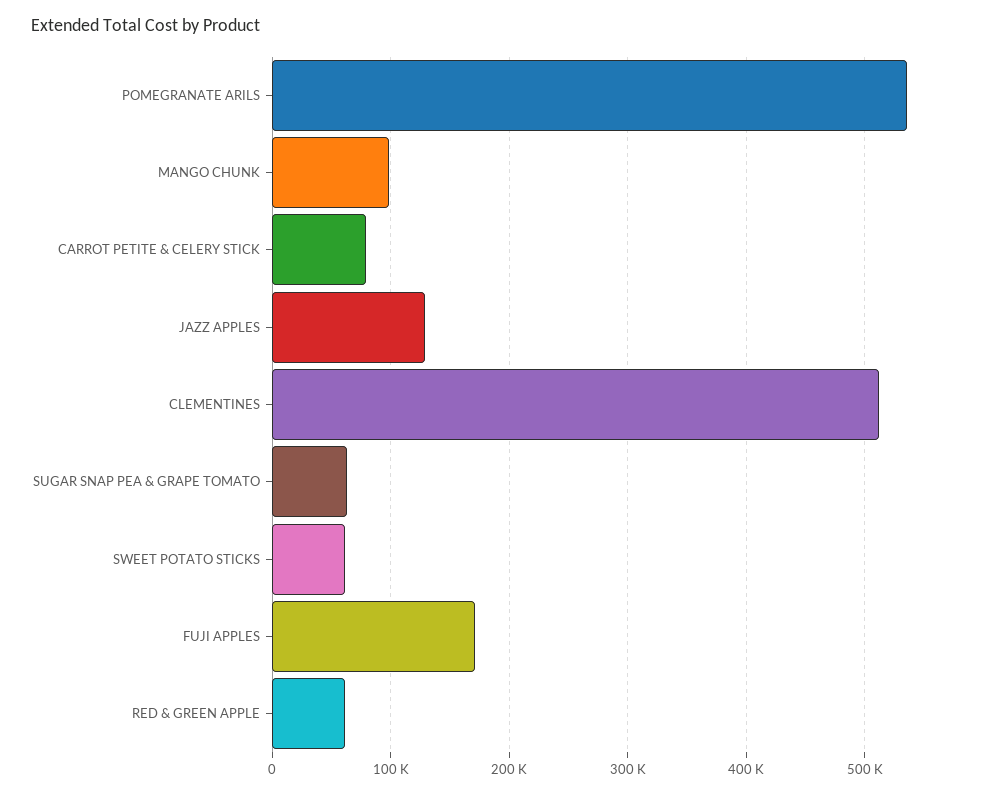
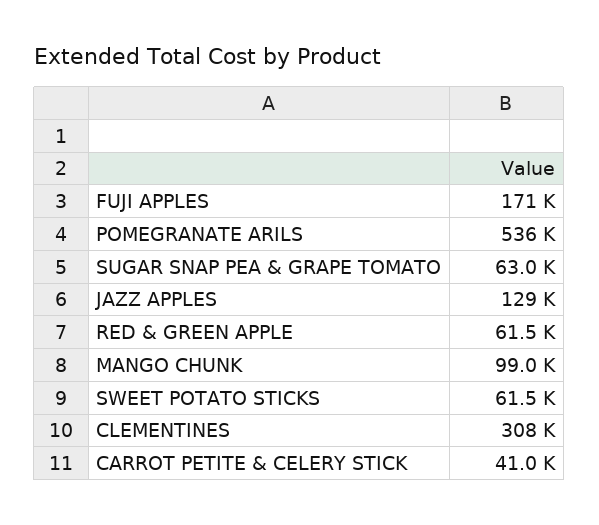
CARROT PETITE & CELERY STICK: 80000 -> 41000
CLEMENTINES: 510000 -> 308000

